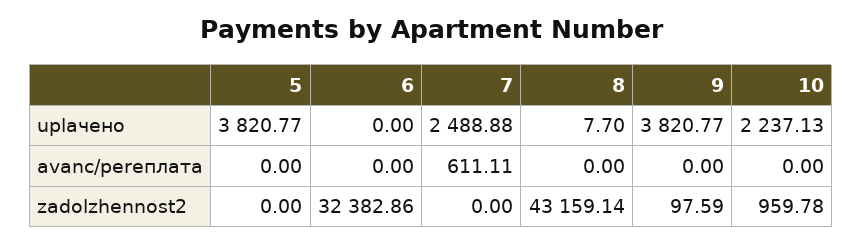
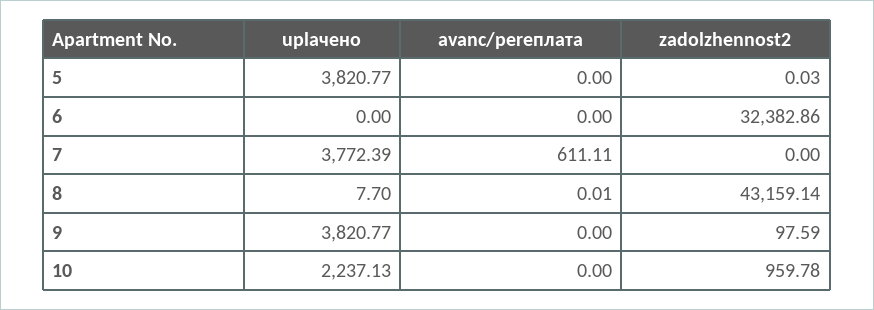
7, uplaчено: 2488.88 -> 3772.39
8, avanс/pereплата: 0 -> 0.01
5, zadolzhennost2: 0 -> 0.03

